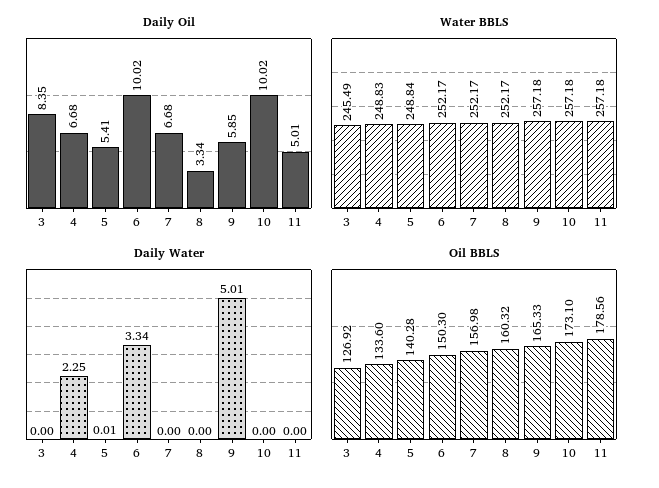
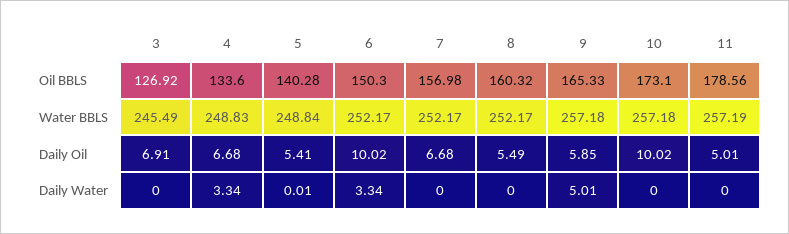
Daily Oil, 3: 8.35 -> 6.91
Daily Oil, 8: 3.34 -> 5.49
Water BBLS, 11: 257.18 -> 257.19
Daily Water, 4: 2.25 -> 3.34

